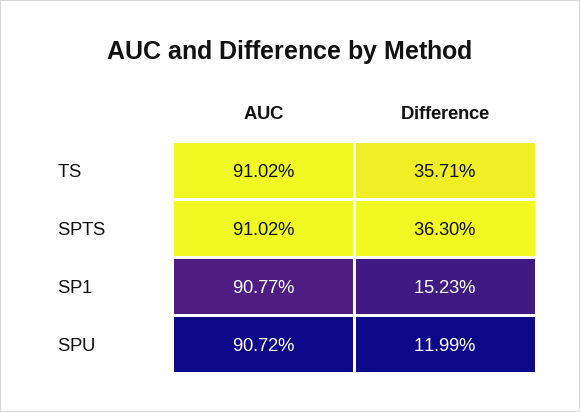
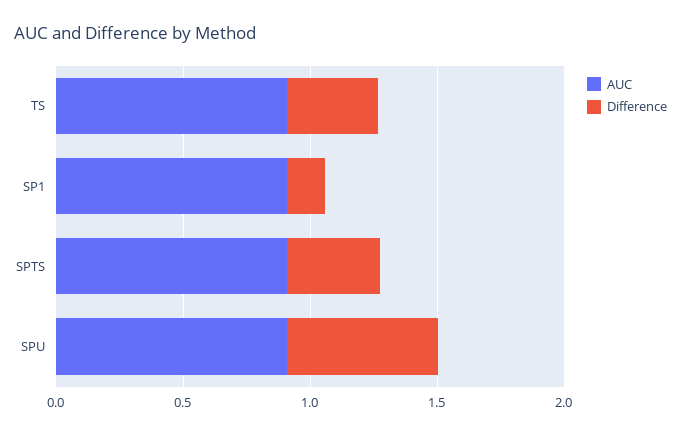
Difference, SPU: 0.1199 -> 0.6

